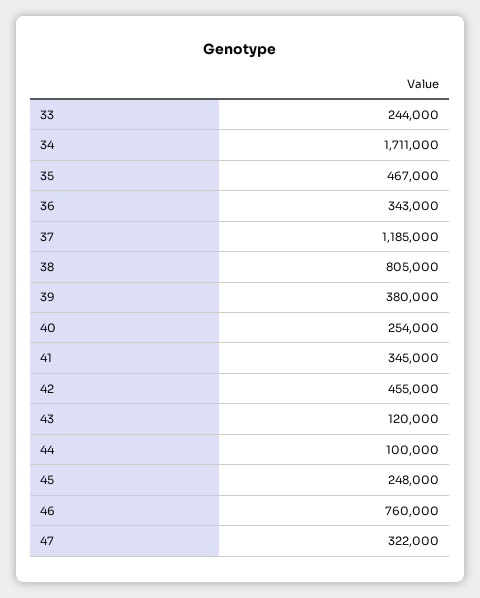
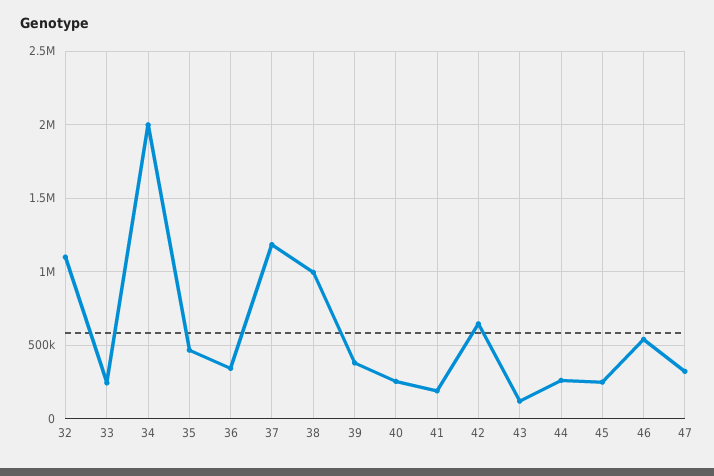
34: 1711000 -> 2000000
38: 805000 -> 1000000
41: 345000 -> 200000
42: 455000 -> 650000
44: 100000 -> 250000
46: 760000 -> 550000
32: none -> 1100000

